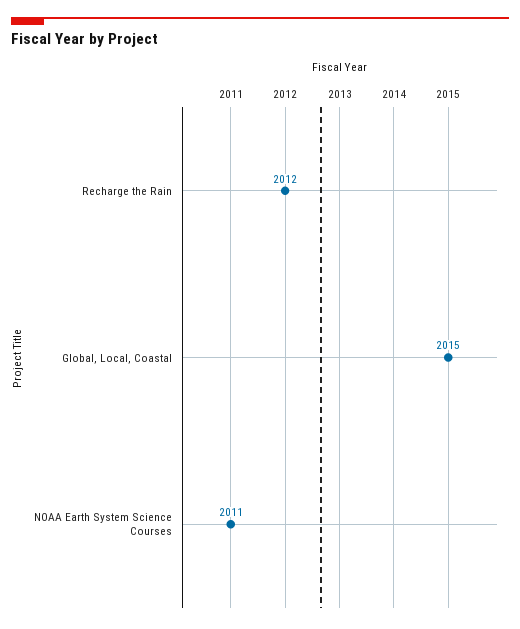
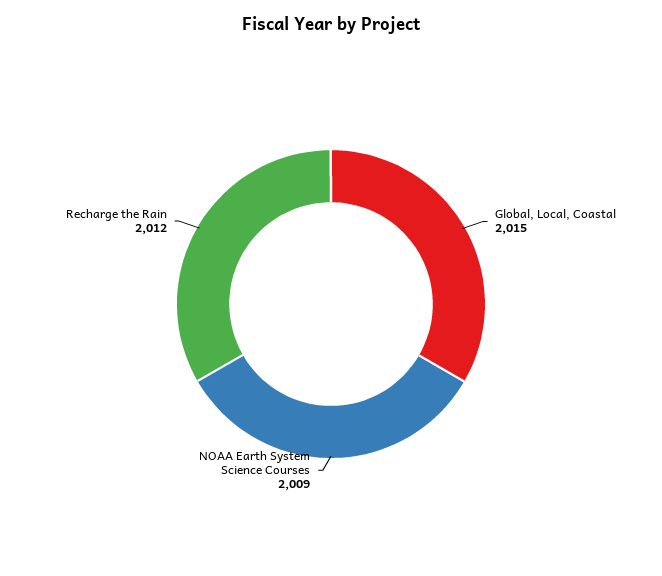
NOAA Earth System Science Courses: 2011 -> 2009

